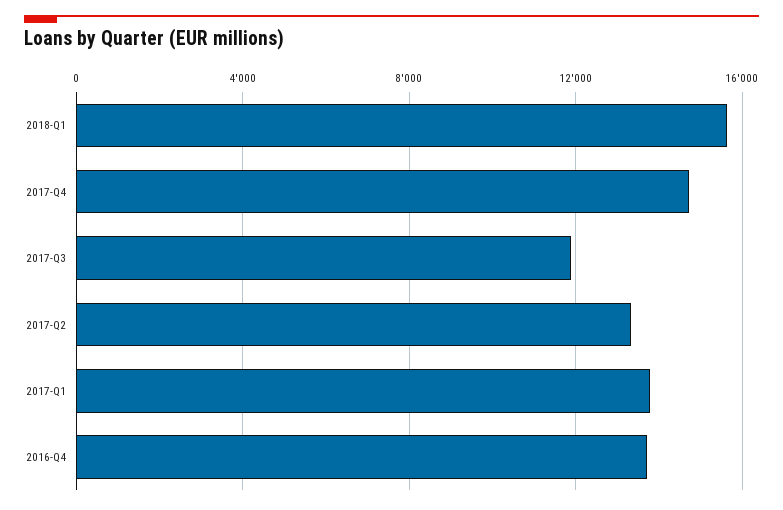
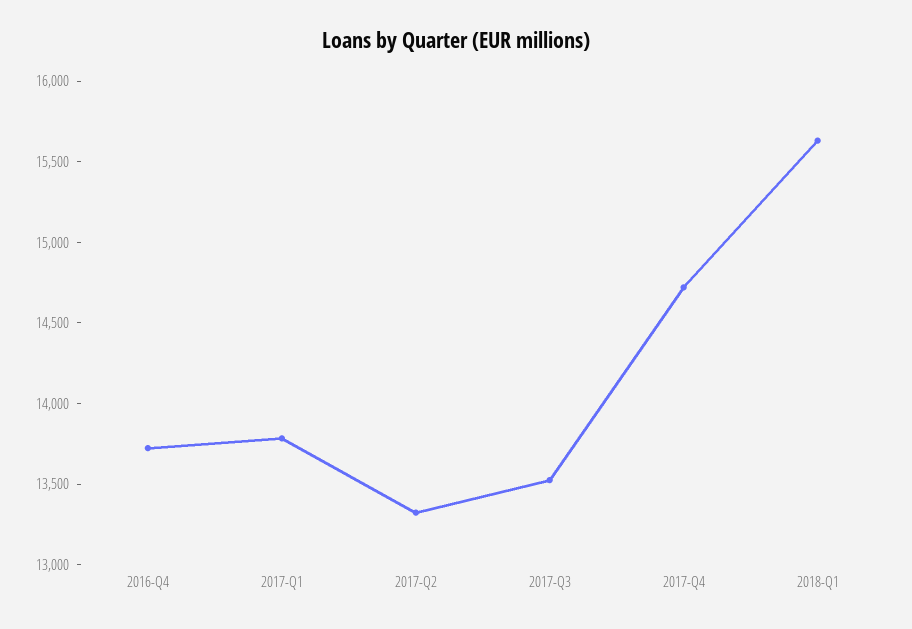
2017-Q3: 12000 -> 13500

